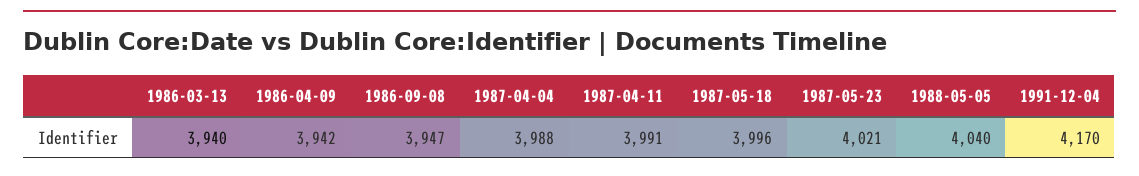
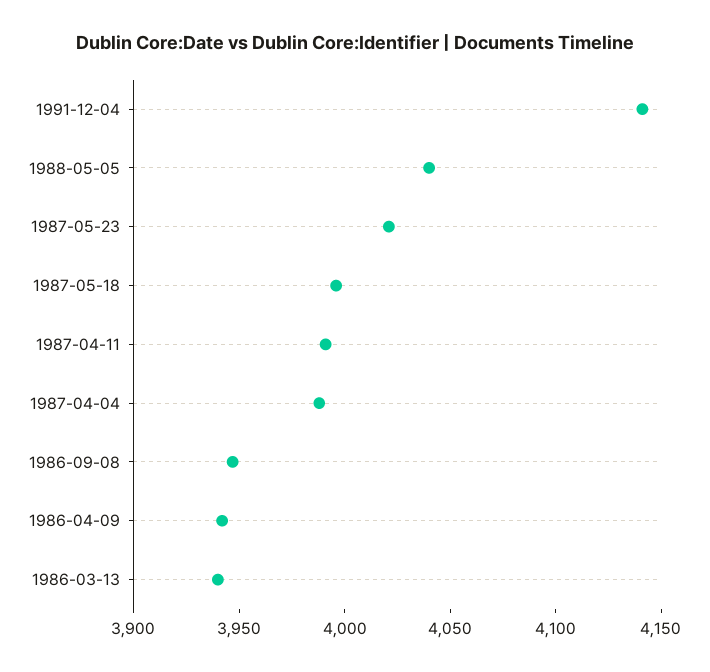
1991-12-04: 4170 -> 4140

